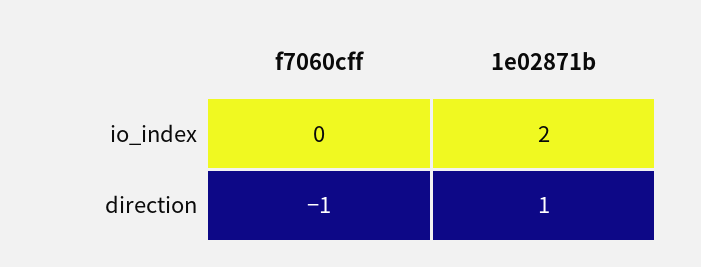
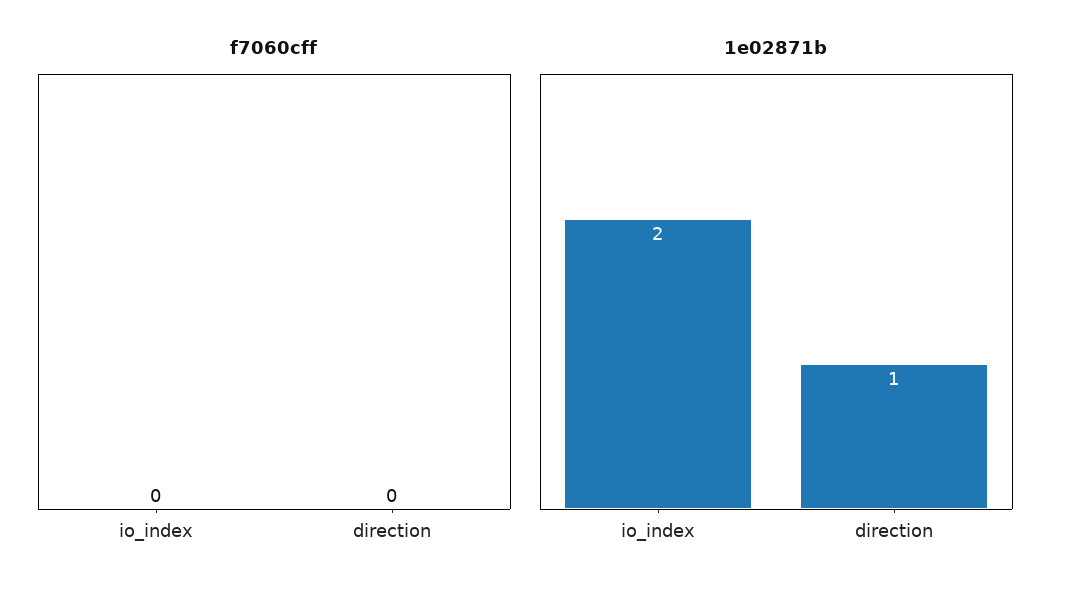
f7060cff, direction: -1 -> 0

